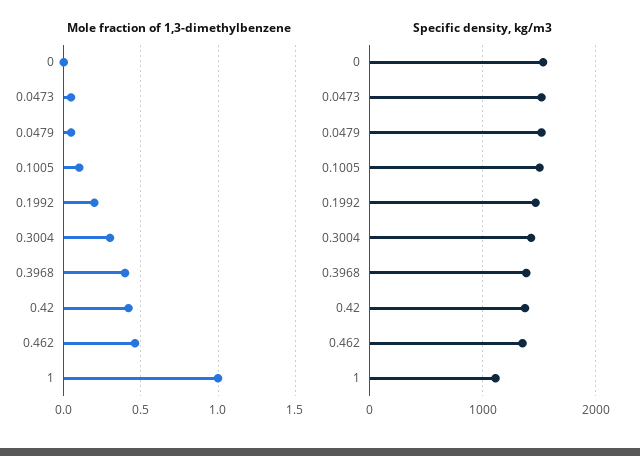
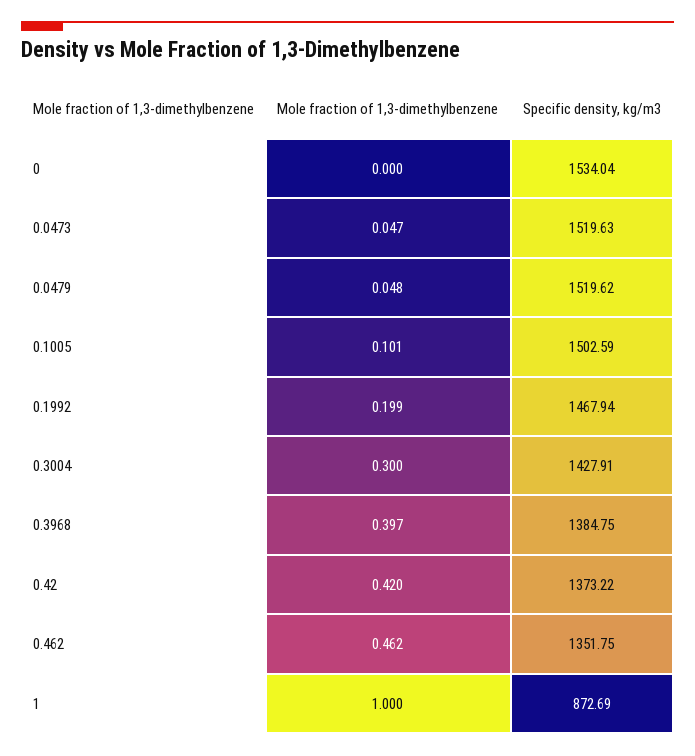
Specific density, kg/m3, 1: 1100 -> 872.69

